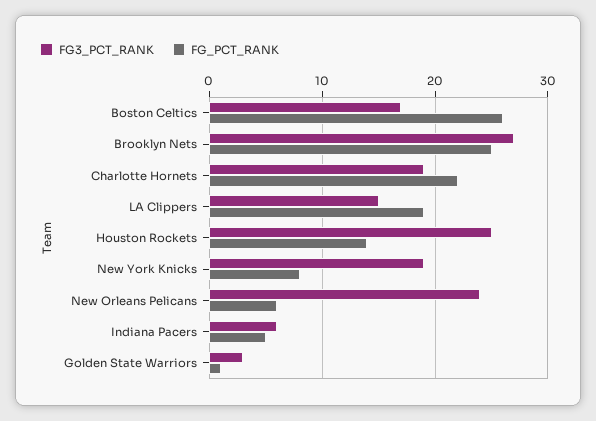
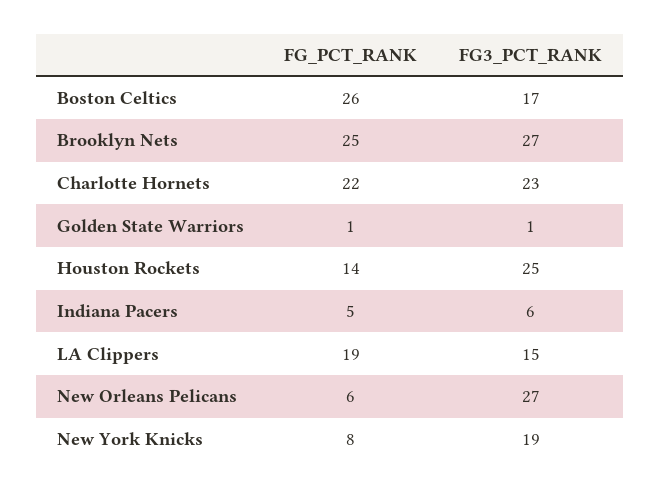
FG3_PCT_RANK, Charlotte Hornets: 19 -> 23
FG3_PCT_RANK, New Orleans Pelicans: 24 -> 27
FG3_PCT_RANK, Golden State Warriors: 3 -> 1

